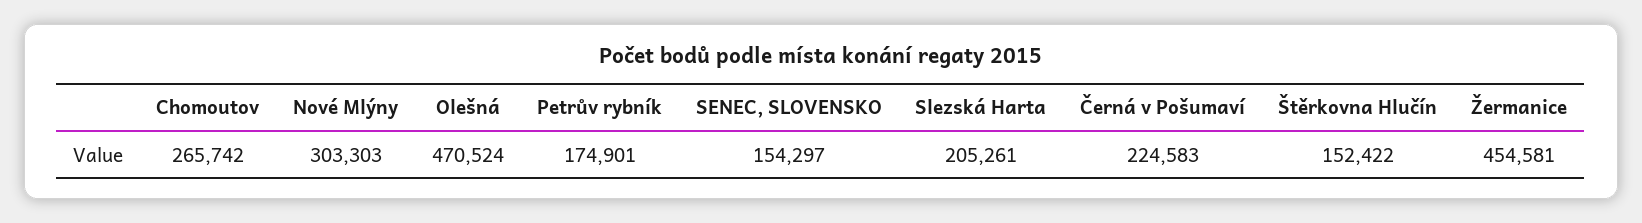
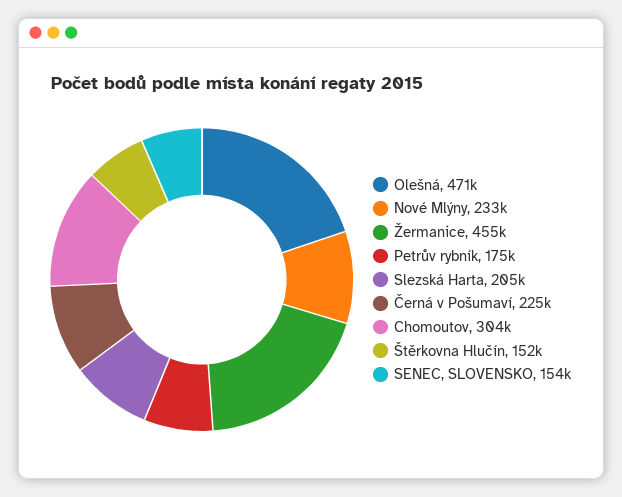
Chomoutov: 265742 -> 304000
Nové Mlýny: 303303 -> 233000

